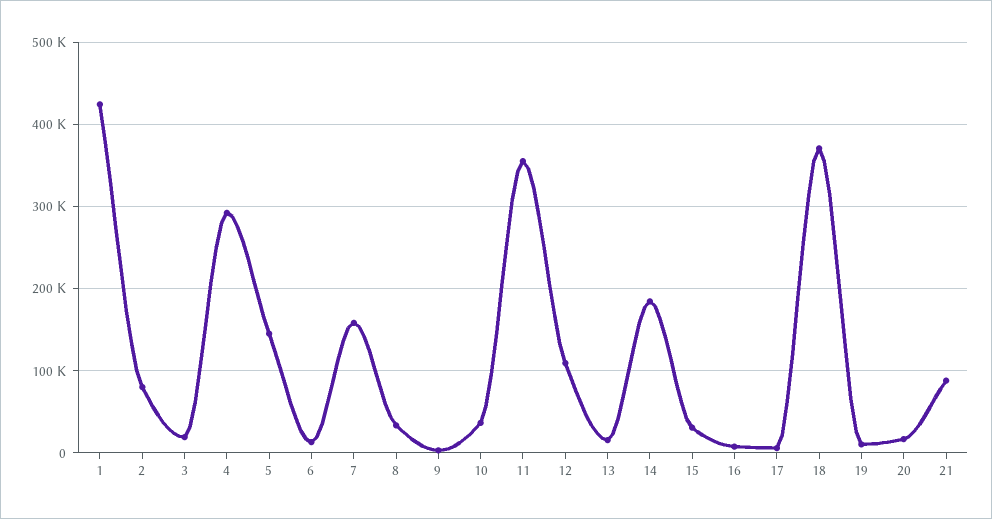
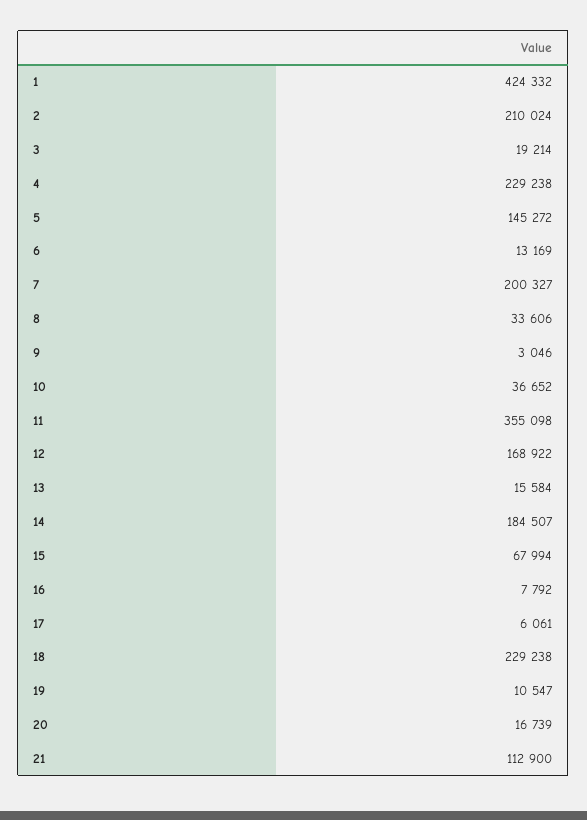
2: 80000 -> 210024
4: 290000 -> 229238
7: 160000 -> 200327
12: 110000 -> 168922
15: 30000 -> 67994
18: 370000 -> 229238
21: 90000 -> 112900

